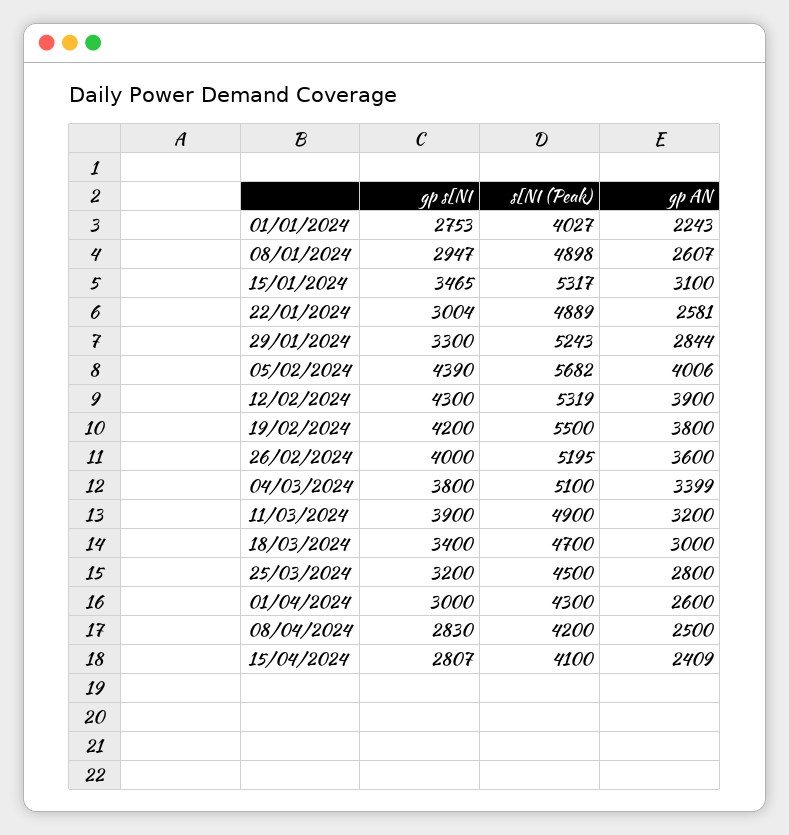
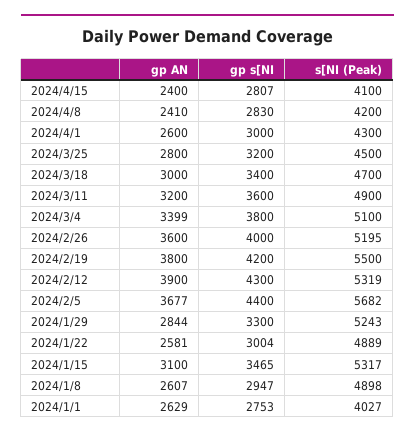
gp AN, 01/01/2024: 2243 -> 2629
gp s[NI, 05/02/2024: 4390 -> 4400
gp AN, 05/02/2024: 4006 -> 3677
gp s[NI, 11/03/2024: 3900 -> 3600
gp AN, 08/04/2024: 2500 -> 2410
gp AN, 15/04/2024: 2409 -> 2400

